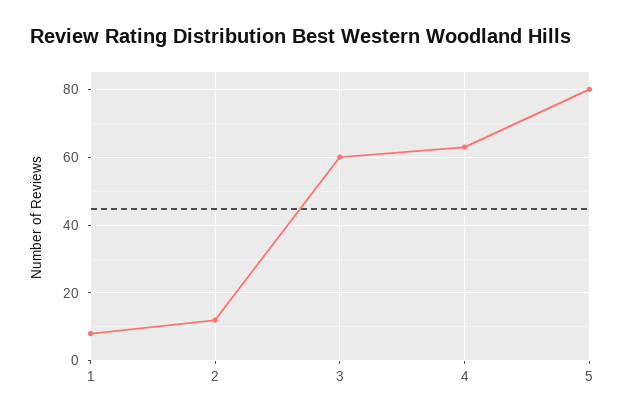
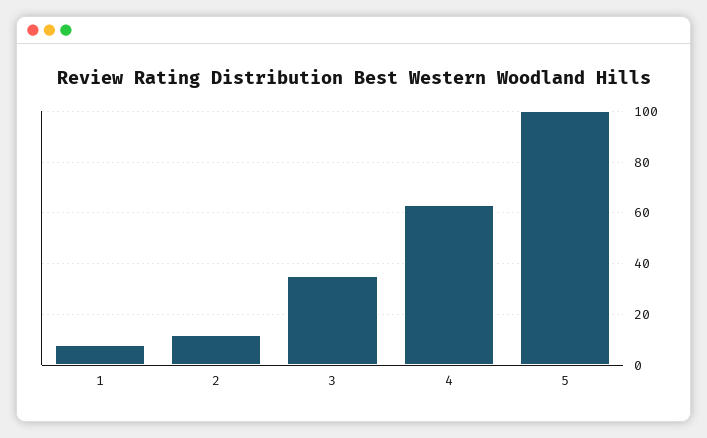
3: 60 -> 35
5: 80 -> 100

